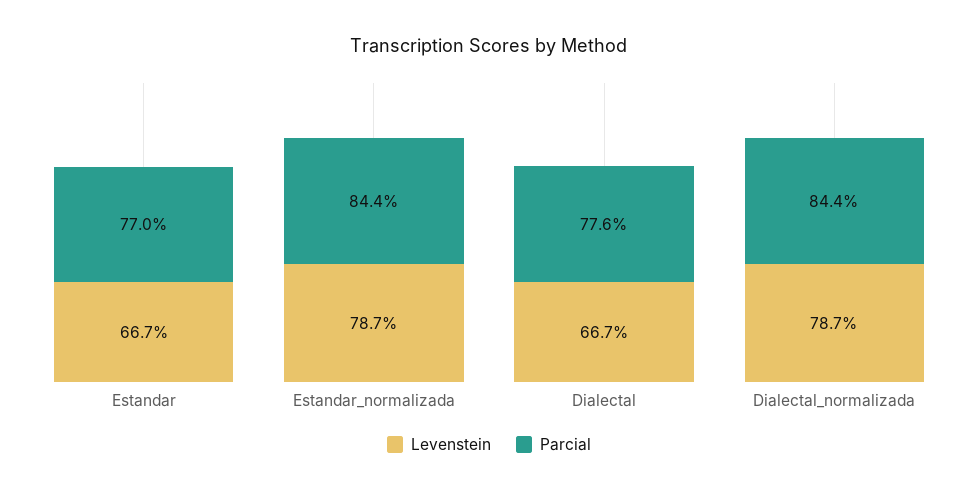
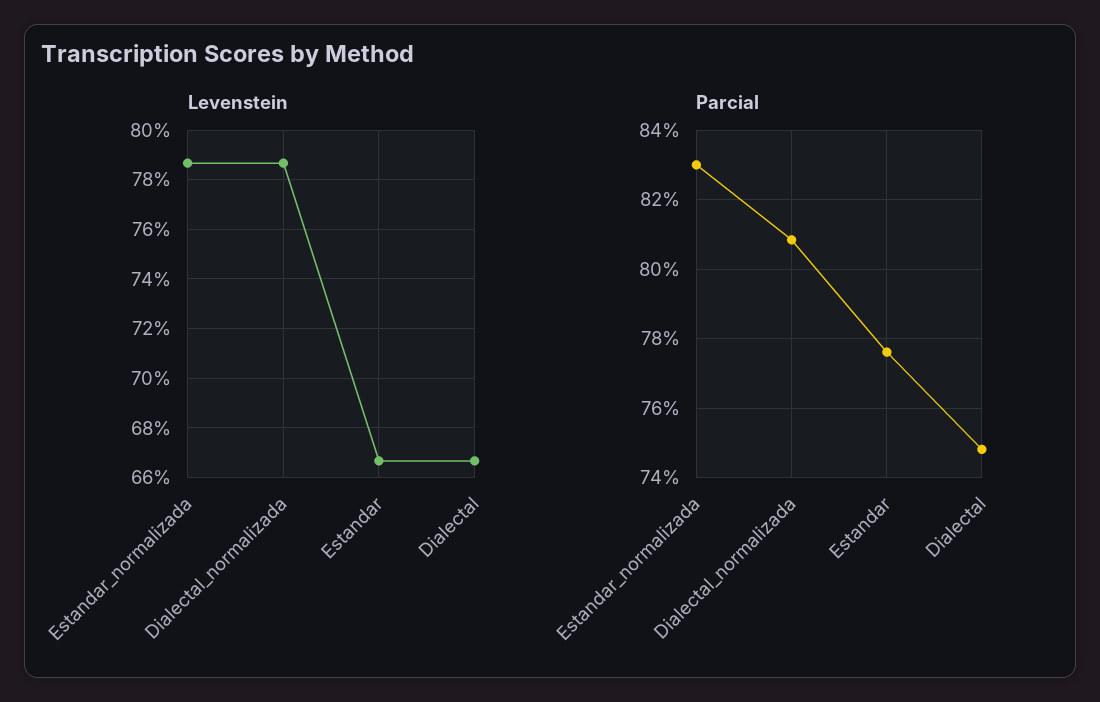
Parcial, Estandar: 77 -> 77.6
Parcial, Estandar_normalizada: 84.4 -> 83
Parcial, Dialectal: 77.6 -> 74.8
Parcial, Dialectal_normalizada: 84.4 -> 80.8

